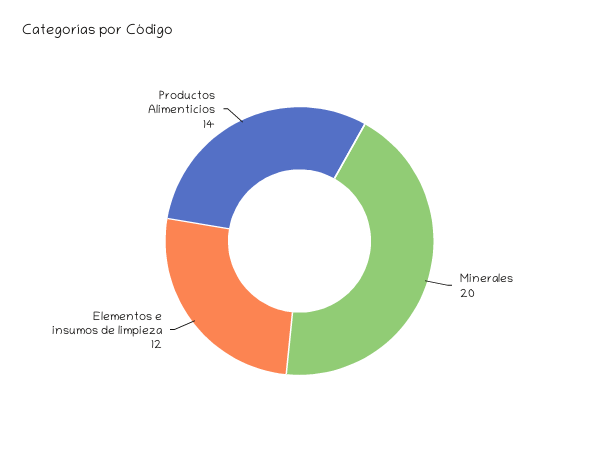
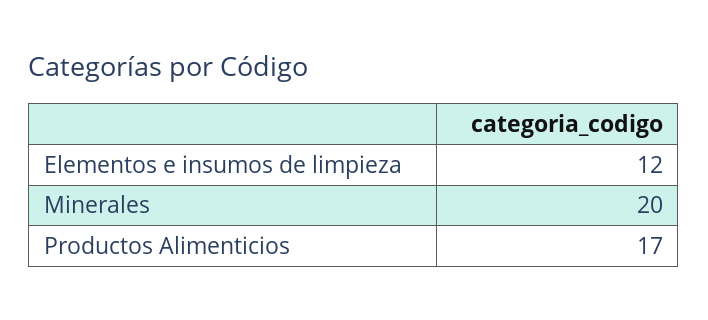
Productos Alimenticios: 14 -> 17

